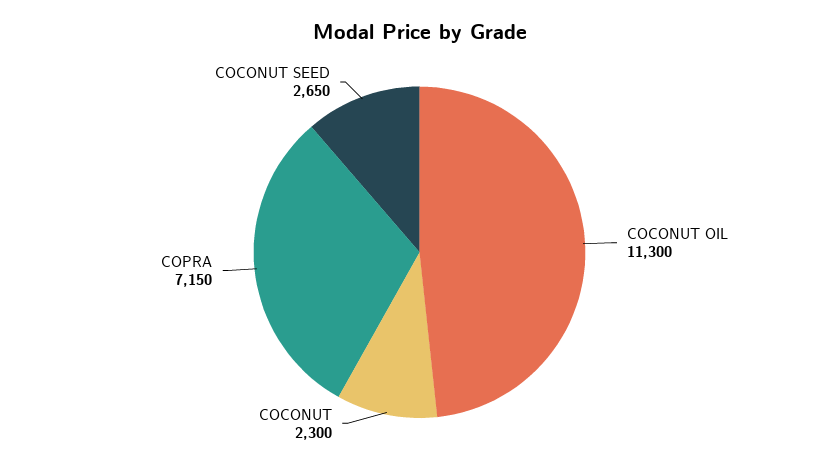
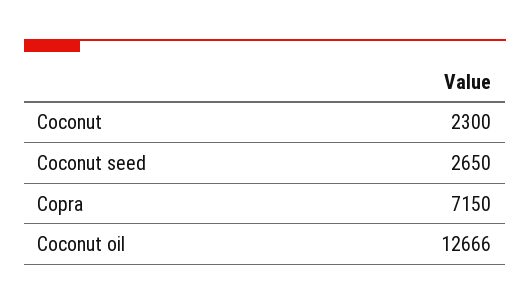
COCONUT OIL: 11300 -> 12666

